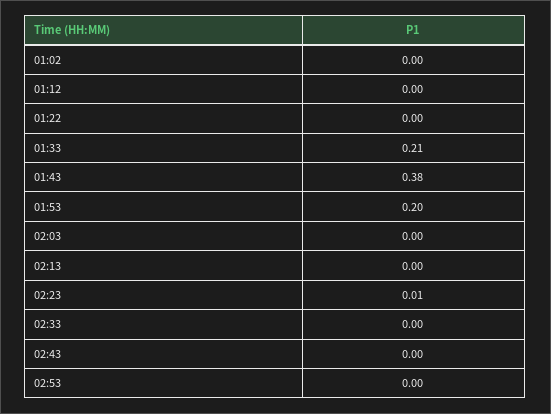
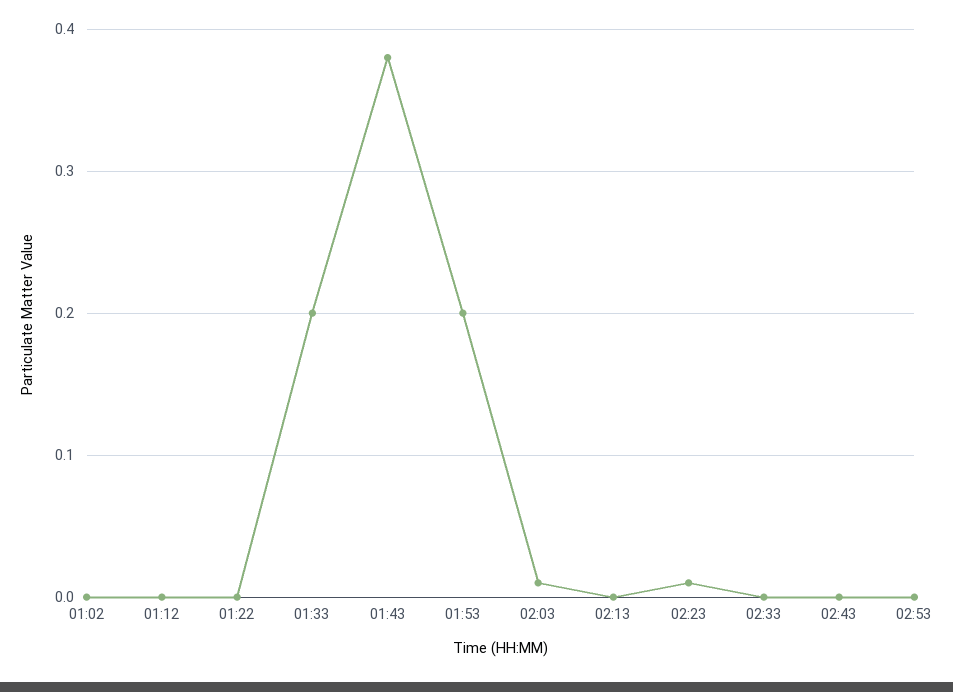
01:33: 0.21 -> 0.2
02:03: 0 -> 0.01

